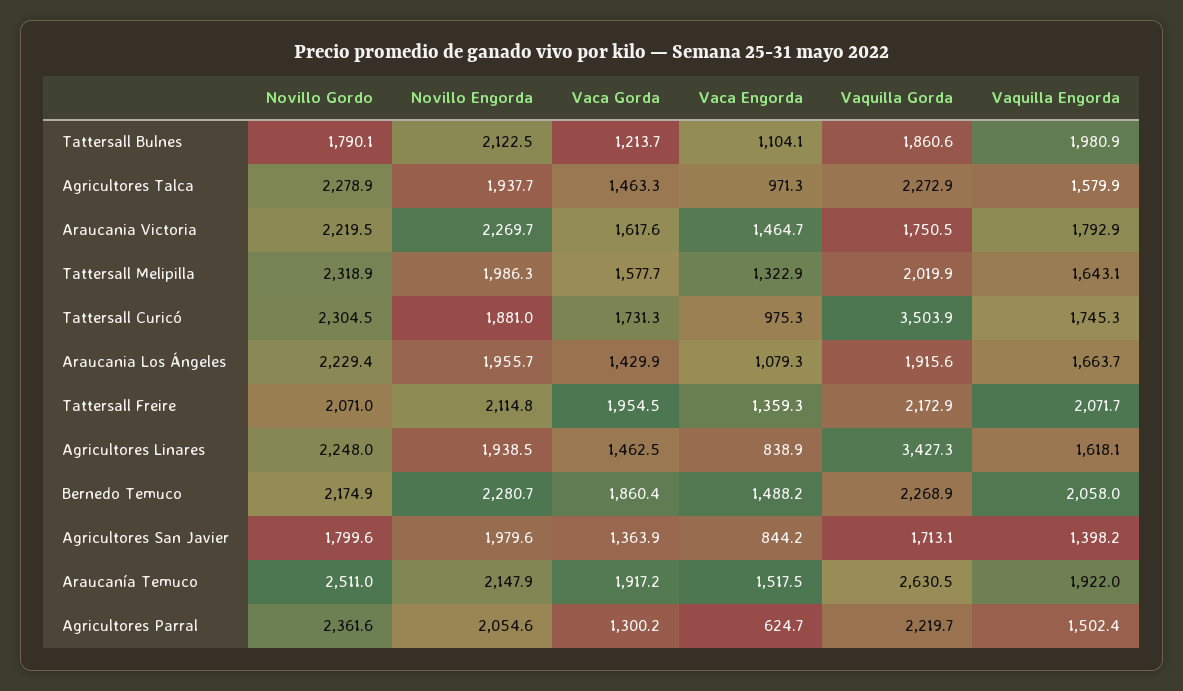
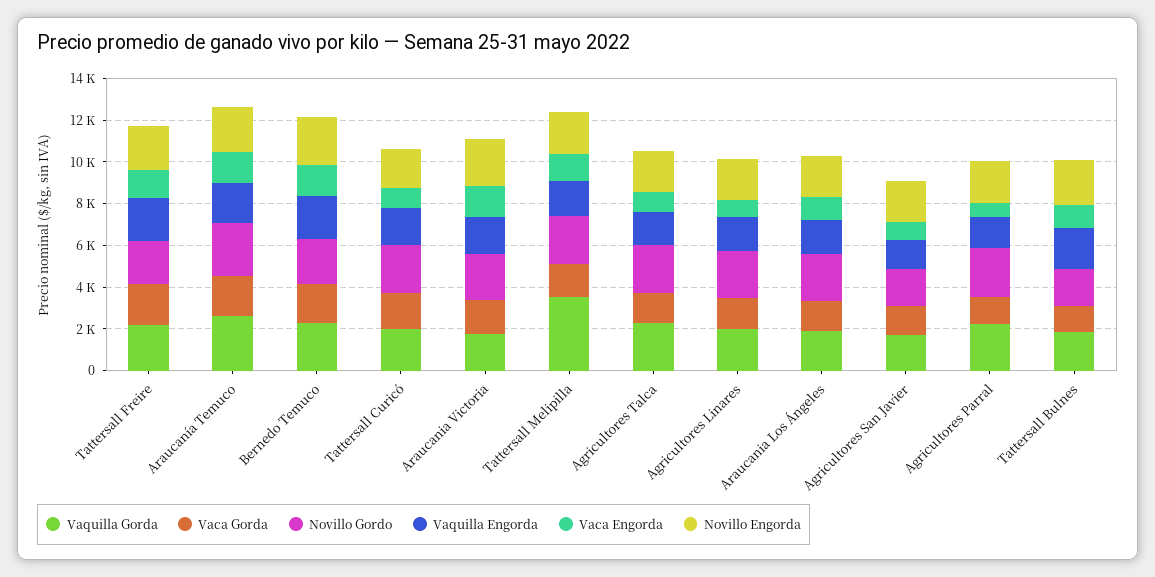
Vaquilla Gorda, Tattersall Melipilla: 2019.9 -> 3500
Vaquilla Gorda, Tattersall Curicó: 3503.9 -> 2000
Vaquilla Gorda, Agricultores Linares: 3427.3 -> 2000

